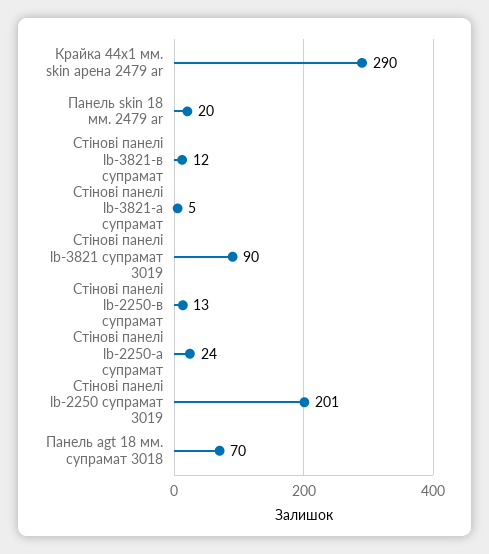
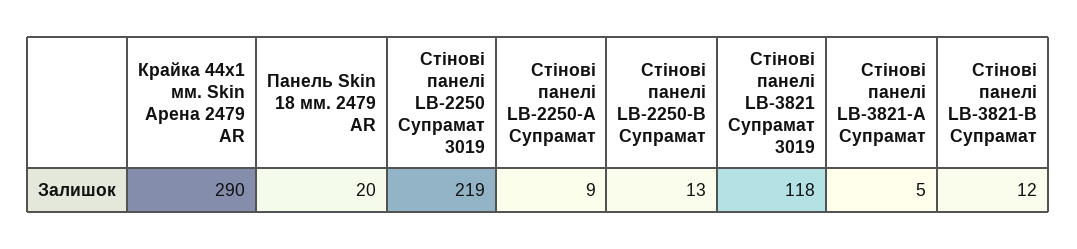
Стінові панелі lb-3821 супрамат 3019: 90 -> 118
Стінові панелі lb-2250-а супрамат: 24 -> 9
Стінові панелі lb-2250 супрамат 3019: 201 -> 219
Панель agt 18 мм. супрамат 3018: 70 -> none

